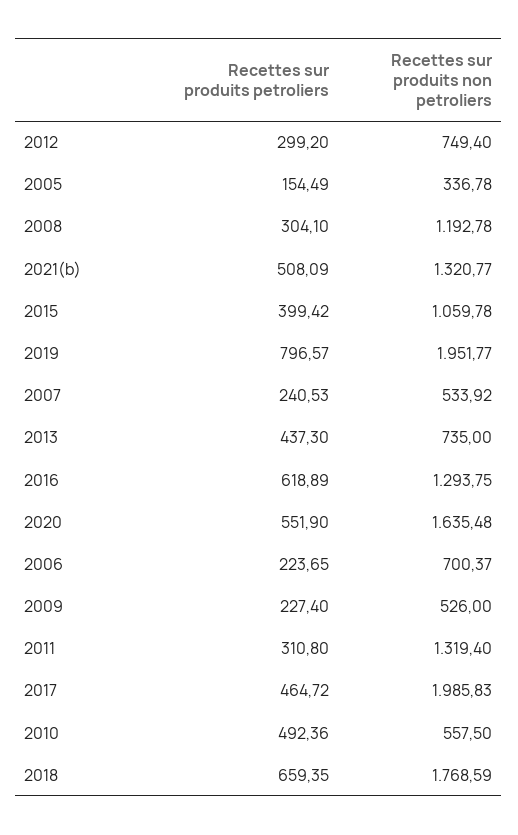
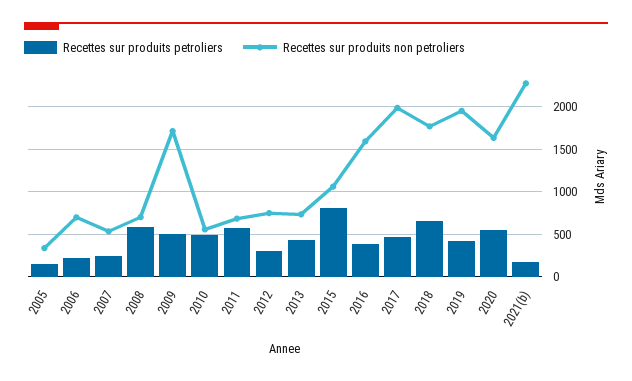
Recettes sur produits petroliers, 2008: 304.1 -> 600
Recettes sur produits non petroliers, 2008: 1192.78 -> 700
Recettes sur produits petroliers, 2021(b): 508.09 -> 200
Recettes sur produits non petroliers, 2021(b): 1320.77 -> 2300
Recettes sur produits petroliers, 2015: 399.42 -> 800
Recettes sur produits petroliers, 2019: 796.57 -> 400
Recettes sur produits petroliers, 2016: 618.89 -> 400
Recettes sur produits non petroliers, 2016: 1293.75 -> 1600
Recettes sur produits petroliers, 2009: 227.4 -> 500
Recettes sur produits non petroliers, 2009: 526 -> 1700
Recettes sur produits petroliers, 2011: 310.8 -> 600
Recettes sur produits non petroliers, 2011: 1319.4 -> 700

